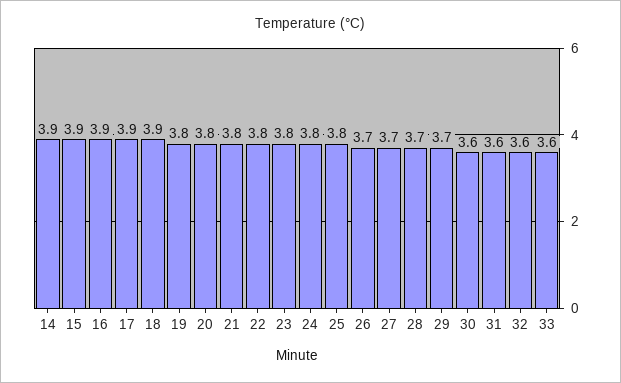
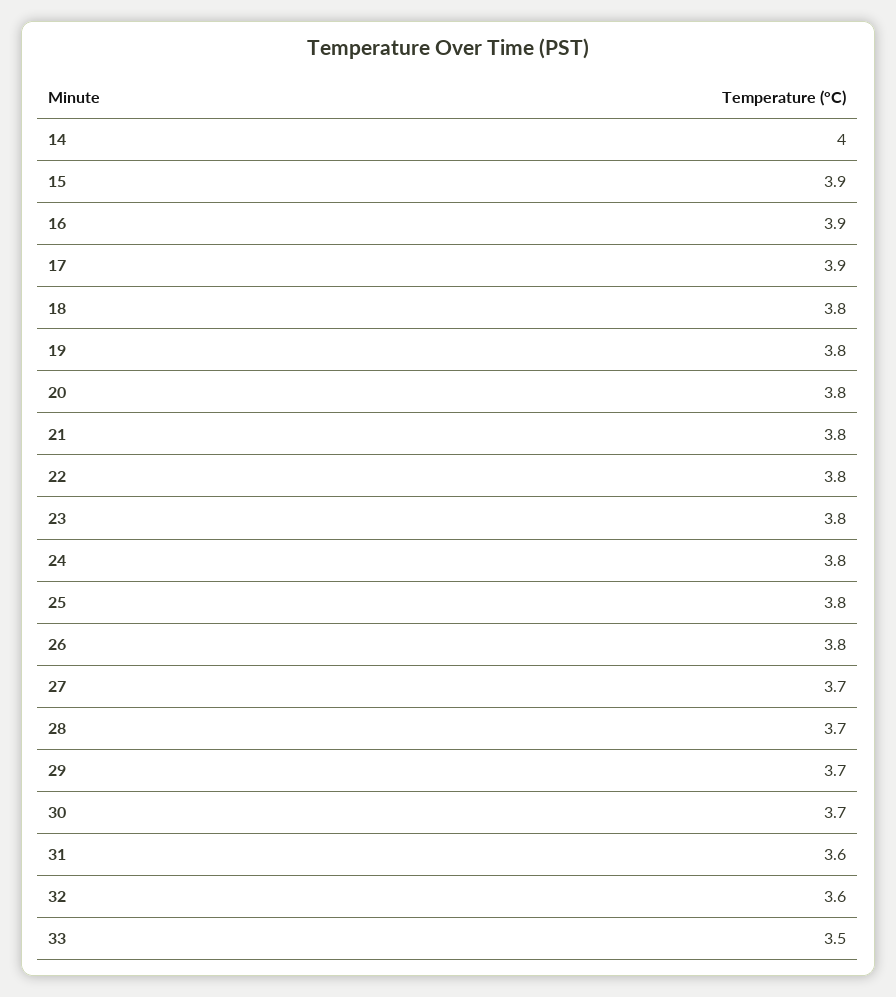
14: 3.9 -> 4
18: 3.9 -> 3.8
26: 3.7 -> 3.8
30: 3.6 -> 3.7
33: 3.6 -> 3.5

